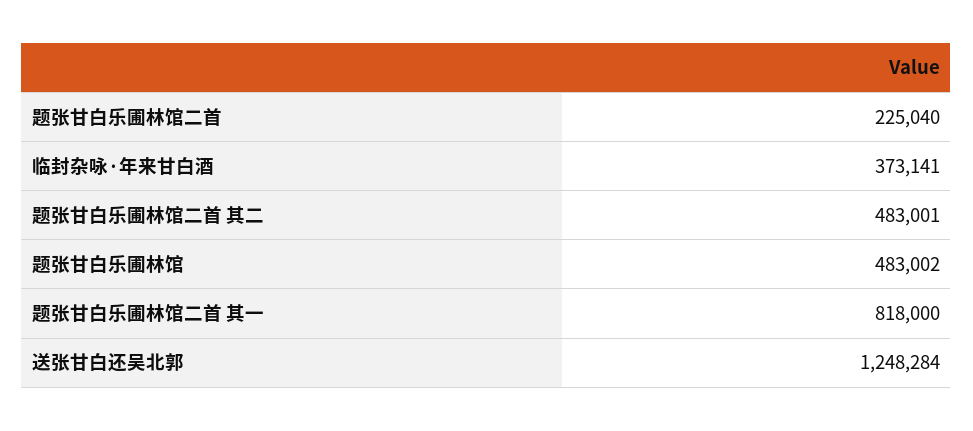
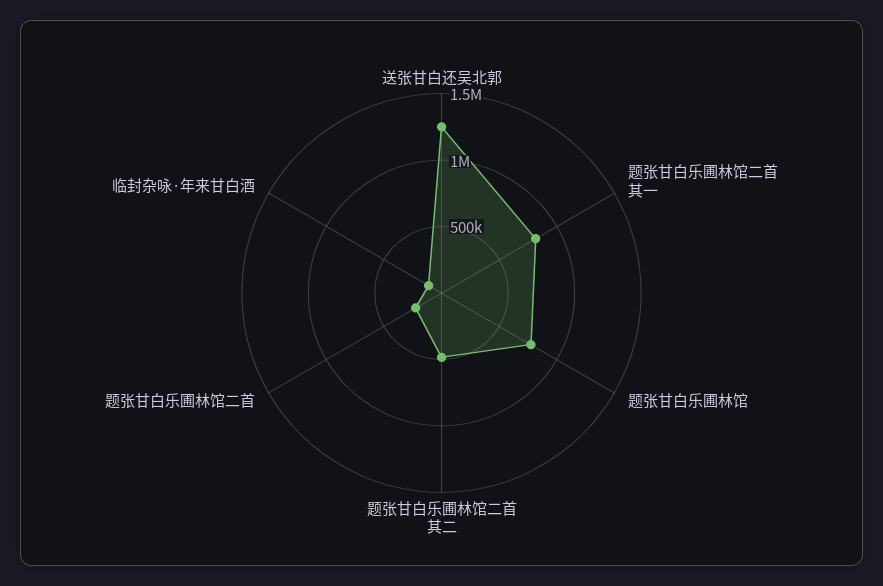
临封杂咏·年来甘白酒: 373141 -> 100000
题张甘白乐圃林馆: 483002 -> 800000

